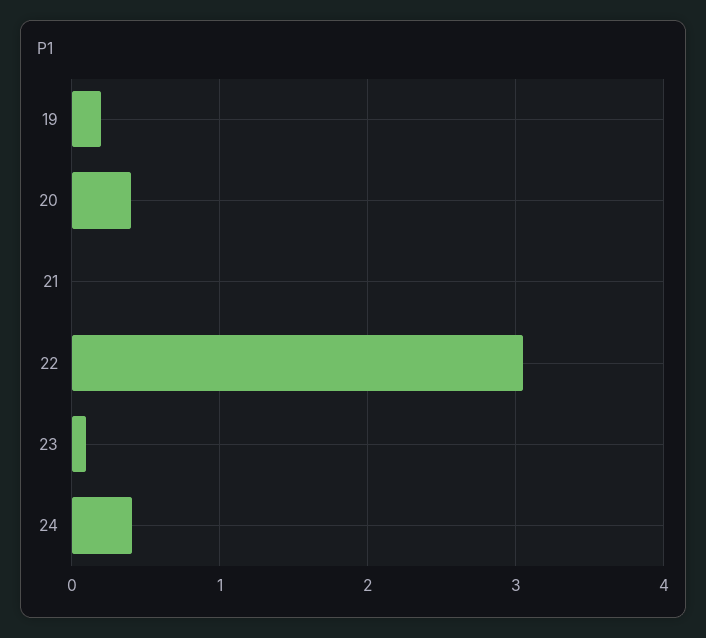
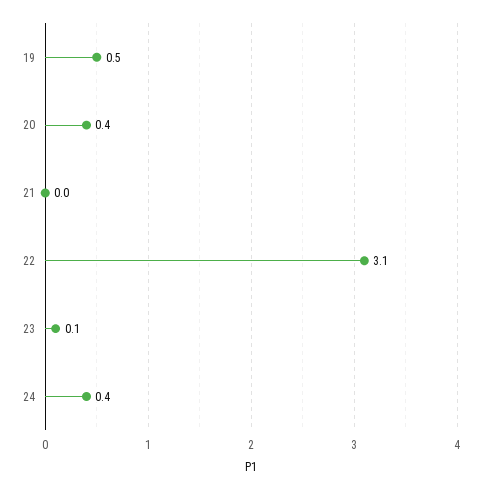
19: 0.2 -> 0.5

